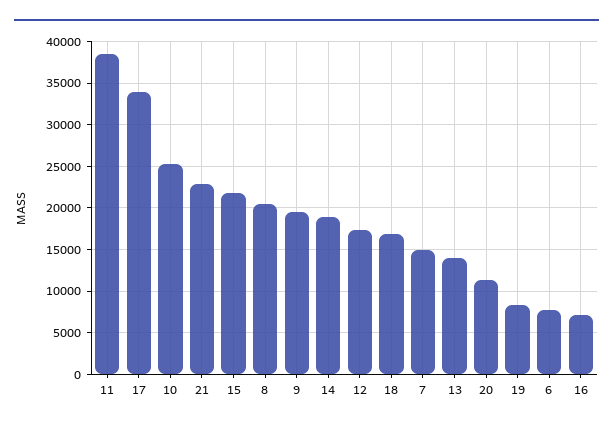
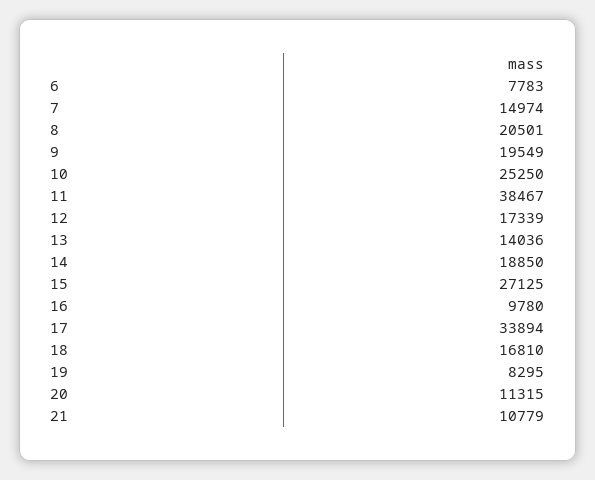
21: 23000 -> 10779
15: 22000 -> 27125
16: 7000 -> 9780

